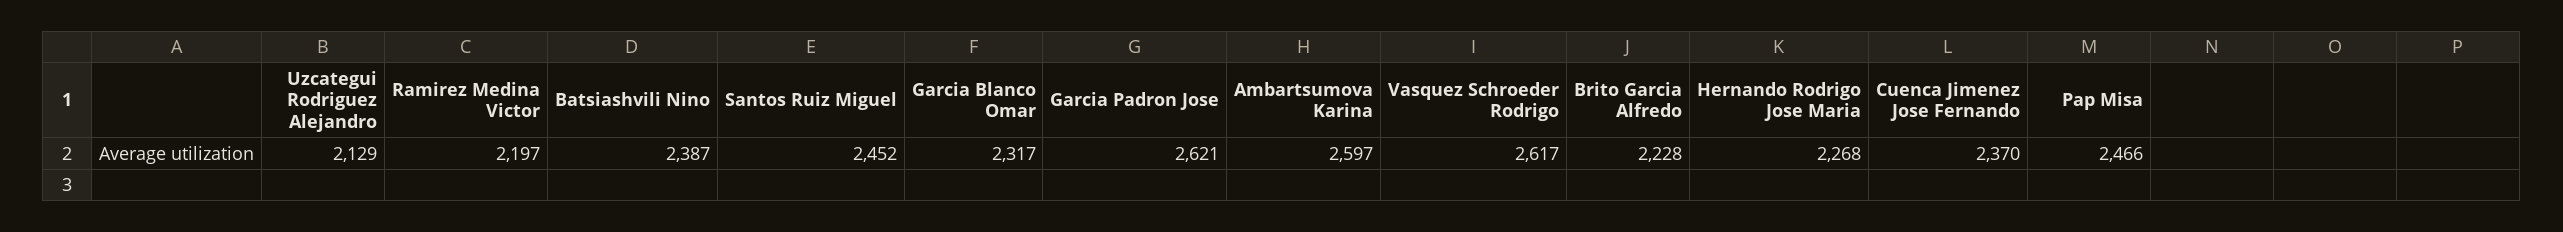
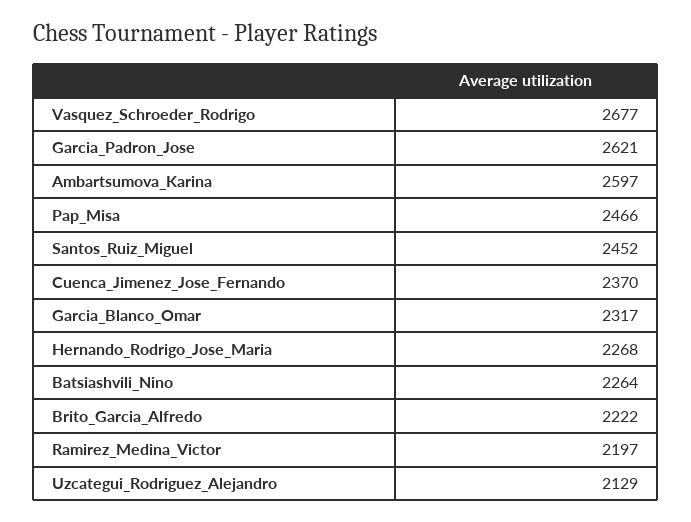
Batsiashvili Nino: 2387 -> 2264
Vasquez Schroeder Rodrigo: 2617 -> 2677
Brito Garcia Alfredo: 2228 -> 2222

